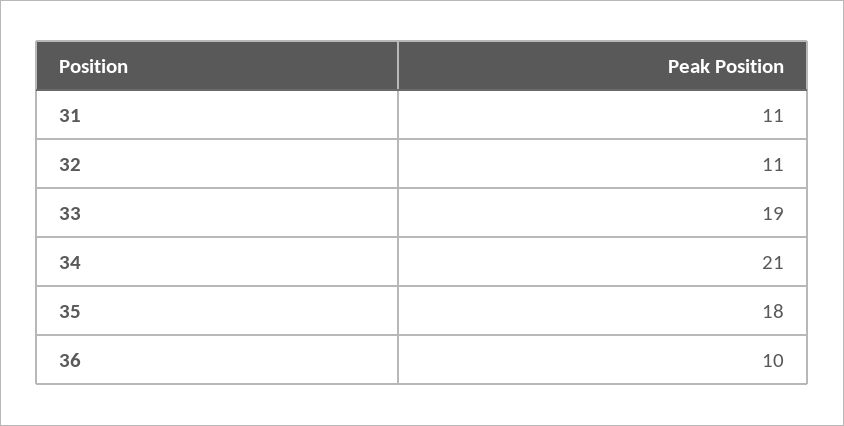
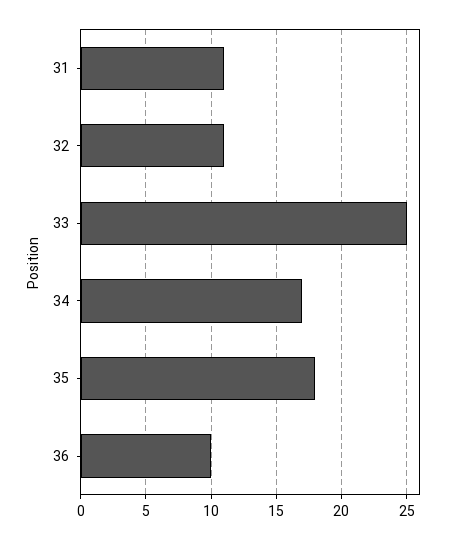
33: 19 -> 25
34: 21 -> 17

